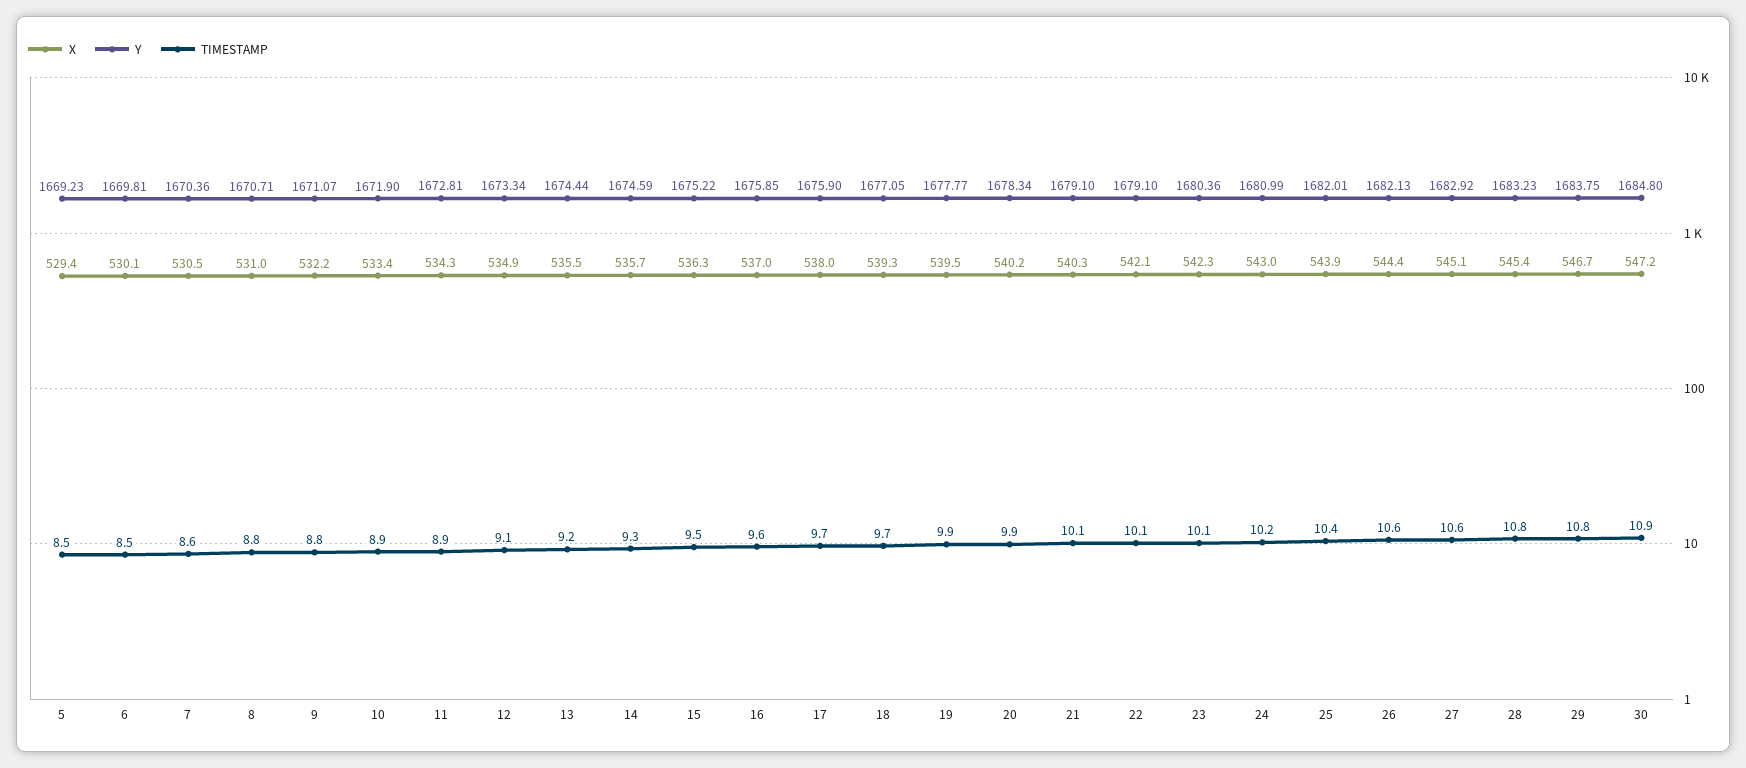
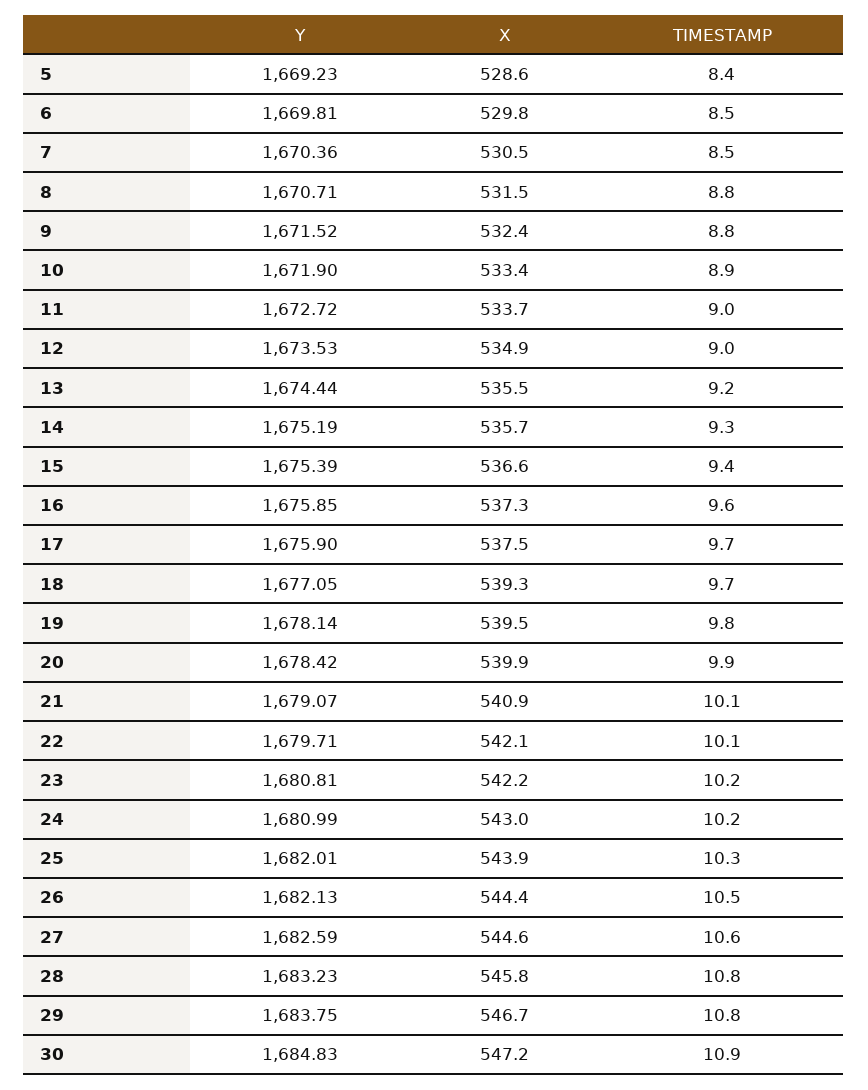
X, 5: 529.4 -> 528.6
TIMESTAMP, 5: 8.5 -> 8.4
X, 6: 530.1 -> 529.8
TIMESTAMP, 7: 8.6 -> 8.5
X, 8: 531 -> 531.5
X, 9: 532.2 -> 532.4
Y, 9: 1671.07 -> 1671.52
X, 11: 534.3 -> 533.7
Y, 11: 1672.81 -> 1672.72
TIMESTAMP, 11: 8.9 -> 9
Y, 12: 1673.34 -> 1673.53
TIMESTAMP, 12: 9.1 -> 9
Y, 14: 1674.59 -> 1675.19
X, 15: 536.3 -> 536.6
Y, 15: 1675.22 -> 1675.39
TIMESTAMP, 15: 9.5 -> 9.4
X, 16: 537 -> 537.3
X, 17: 538 -> 537.5
Y, 19: 1677.77 -> 1678.14
TIMESTAMP, 19: 9.9 -> 9.8
X, 20: 540.2 -> 539.9
Y, 20: 1678.34 -> 1678.42
X, 21: 540.3 -> 540.9
Y, 21: 1679.1 -> 1679.07
Y, 22: 1679.1 -> 1679.71
X, 23: 542.3 -> 542.2
Y, 23: 1680.36 -> 1680.81
TIMESTAMP, 23: 10.1 -> 10.2
TIMESTAMP, 25: 10.4 -> 10.3
TIMESTAMP, 26: 10.6 -> 10.5
X, 27: 545.1 -> 544.6
Y, 27: 1682.92 -> 1682.59
X, 28: 545.4 -> 545.8
Y, 30: 1684.8 -> 1684.83

